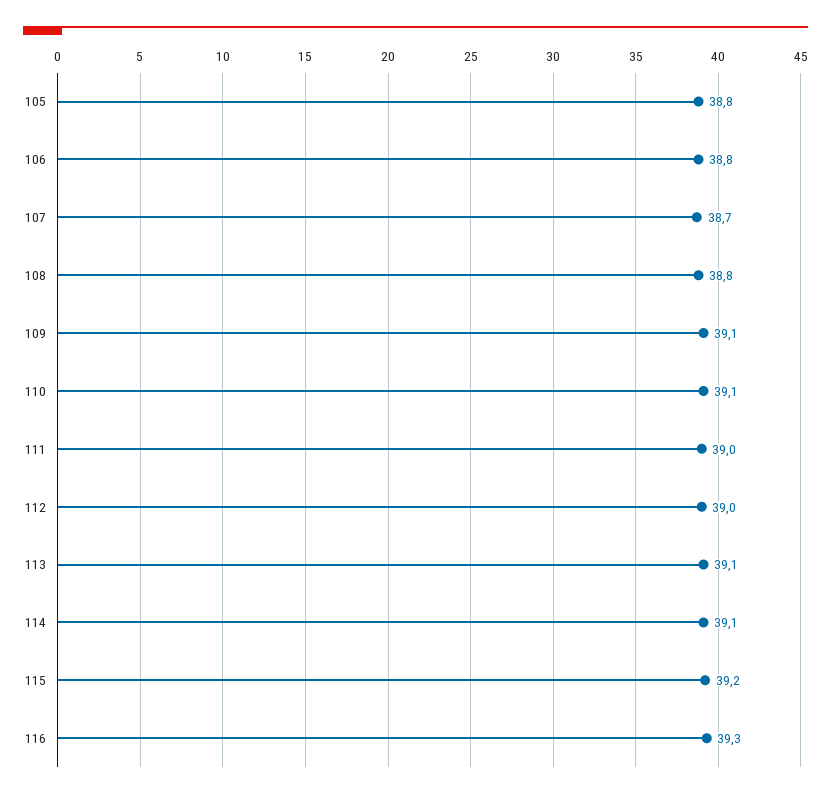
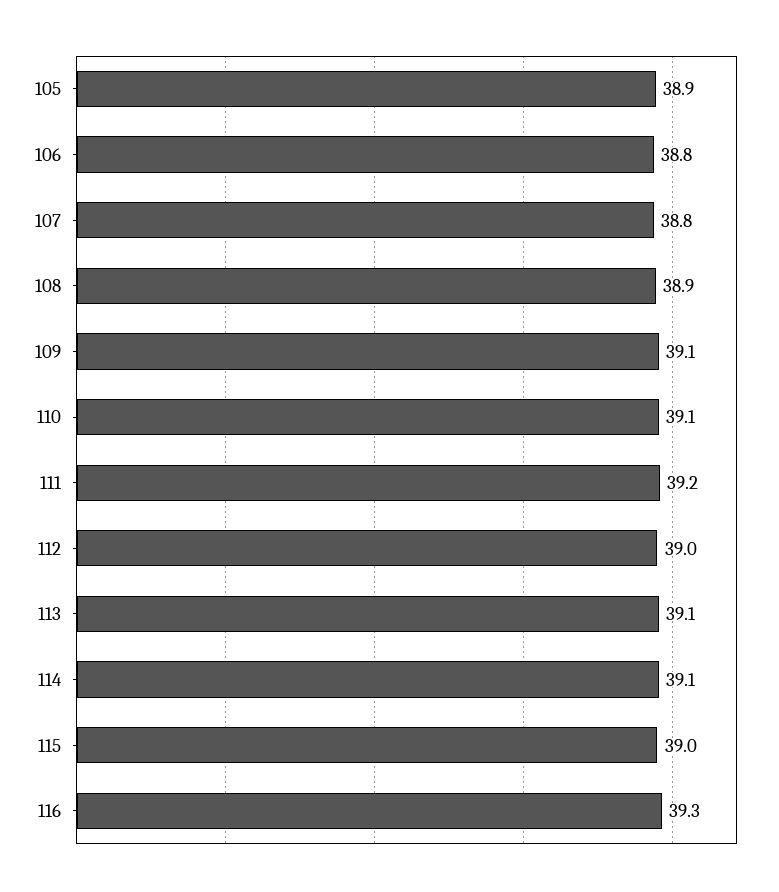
105: 38.8 -> 38.9
107: 38.7 -> 38.8
108: 38.8 -> 38.9
111: 39 -> 39.2
115: 39.2 -> 39

